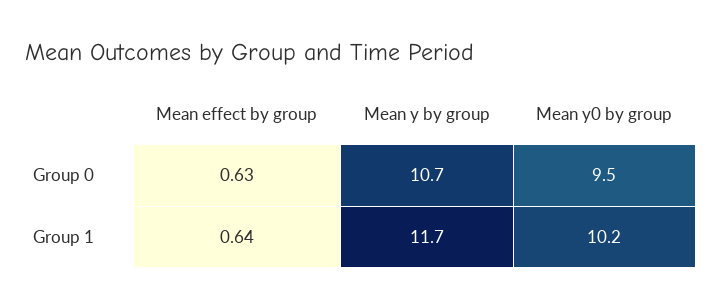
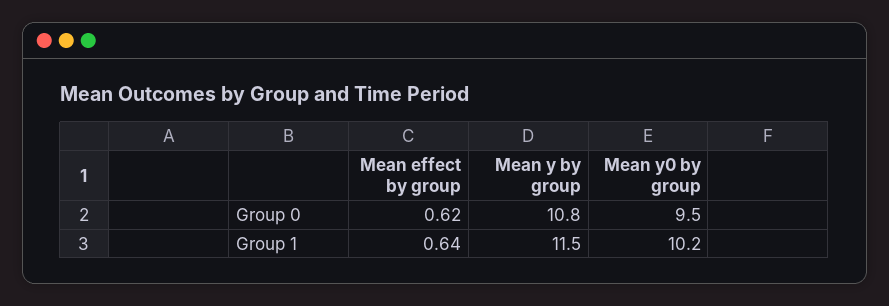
Mean effect by group, Group 0: 0.63 -> 0.62
Mean y by group, Group 0: 10.7 -> 10.8
Mean y by group, Group 1: 11.7 -> 11.5

